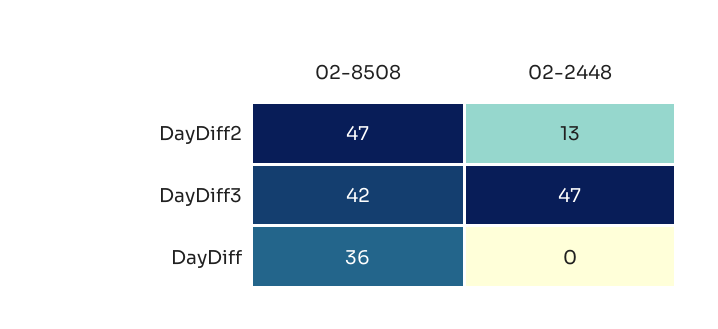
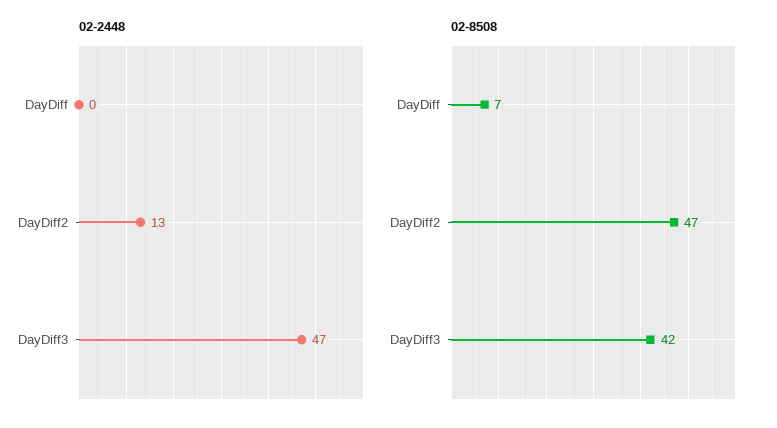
02-8508, DayDiff: 36 -> 7

